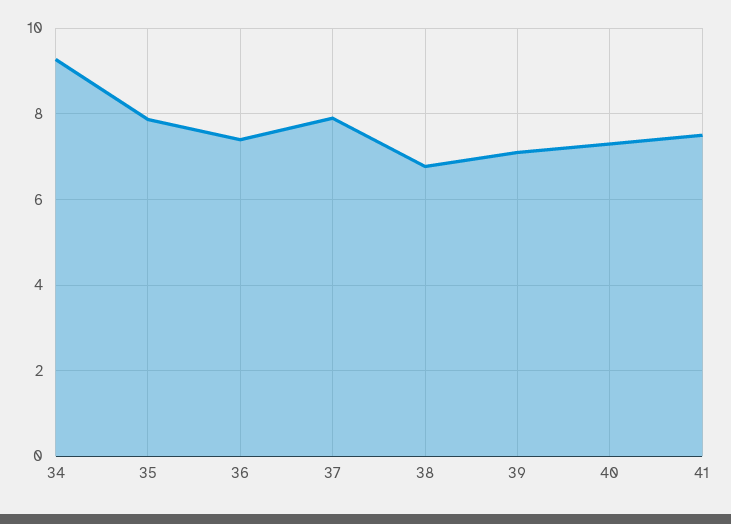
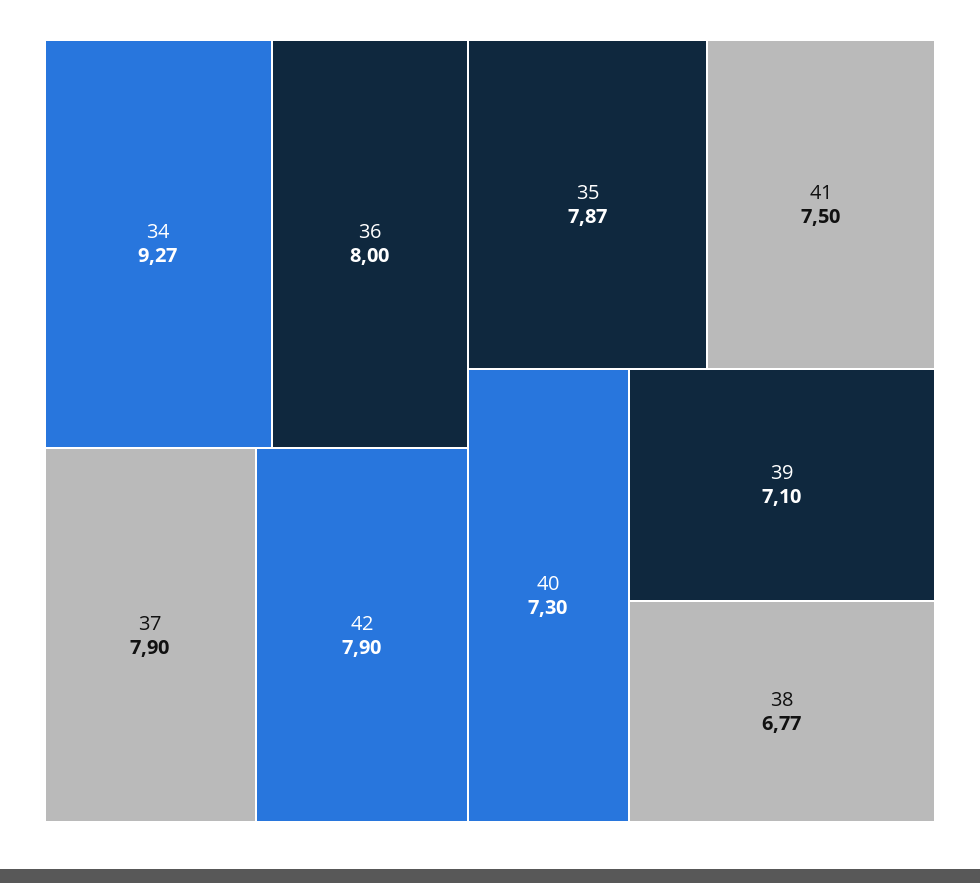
36: 7.4 -> 8
42: none -> 7.9

